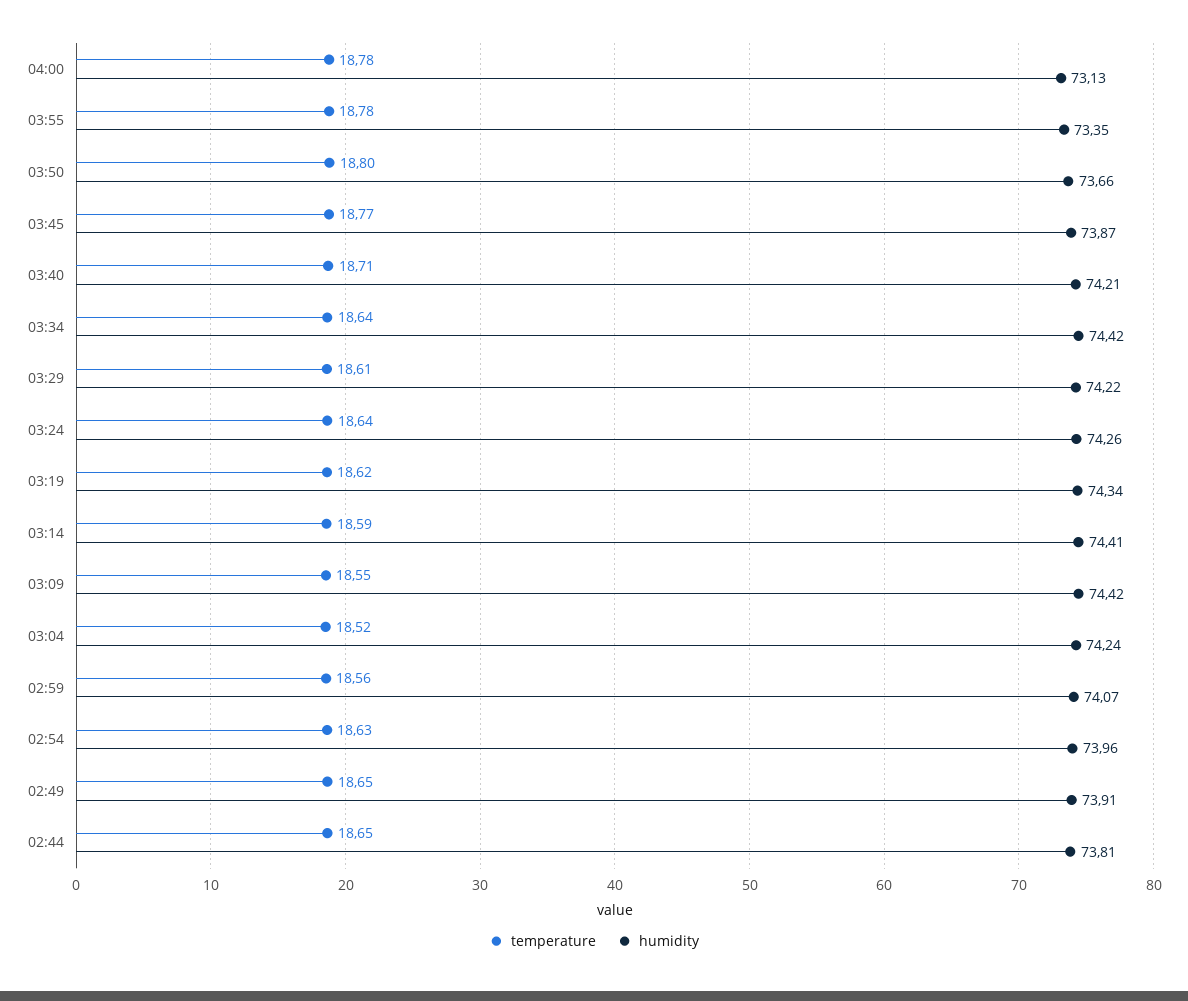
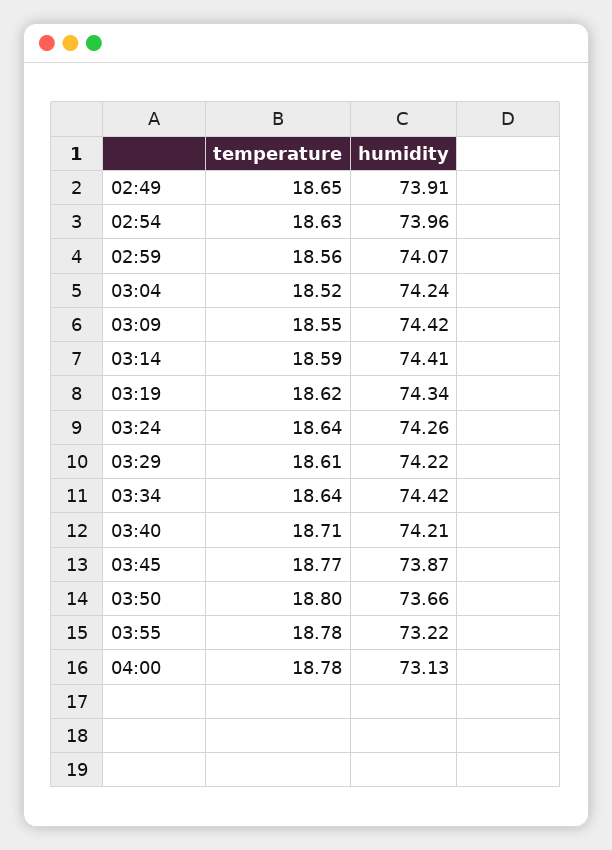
humidity, 03:55: 73.35 -> 73.22
temperature, 02:44: 18.65 -> none
humidity, 02:44: 73.81 -> none

